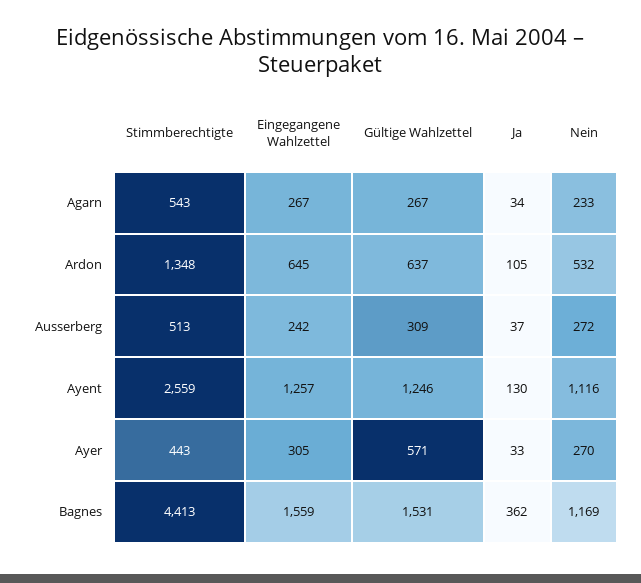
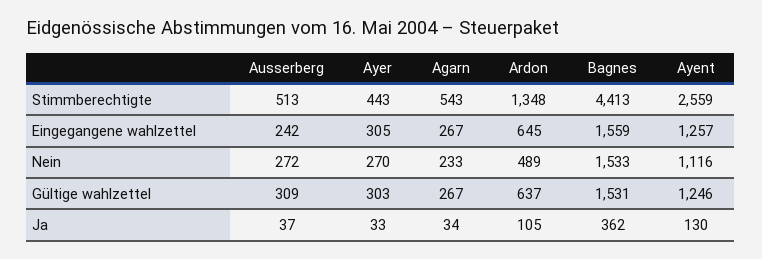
Nein, Ardon: 532 -> 489
Gültige Wahlzettel, Ayer: 571 -> 303
Nein, Bagnes: 1169 -> 1533

